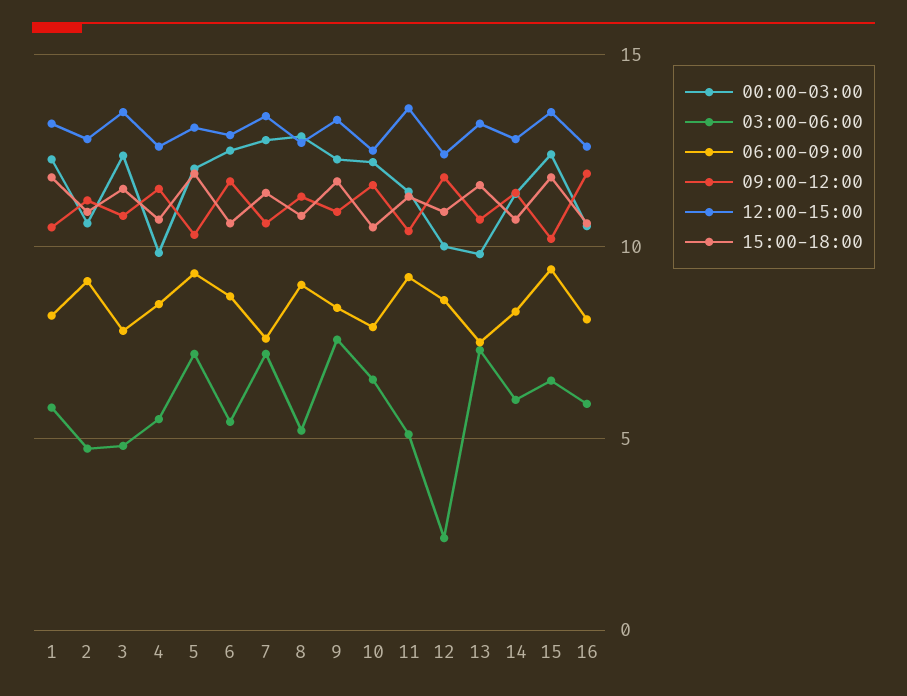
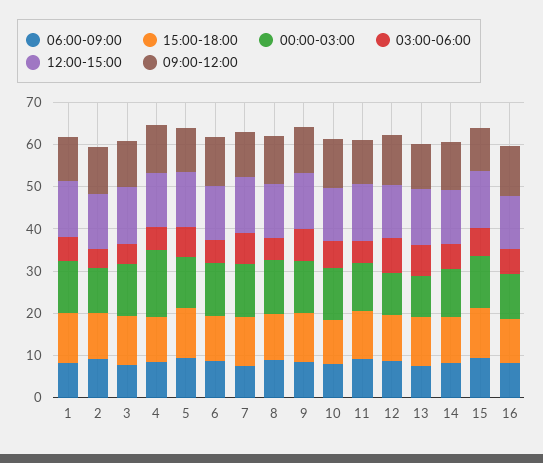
00:00-03:00, 4: 10 -> 16
03:00-06:00, 12: 2.5 -> 8

